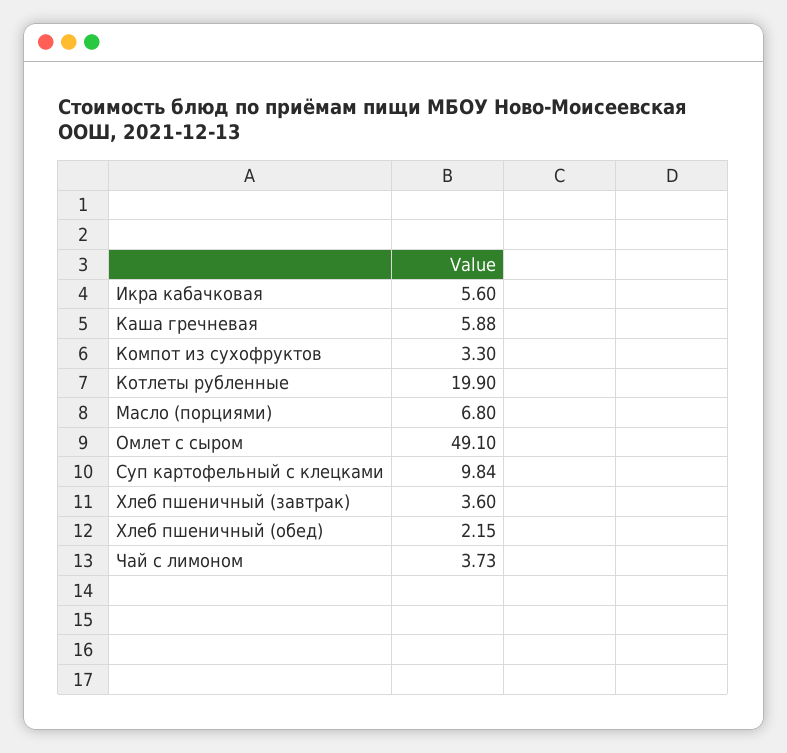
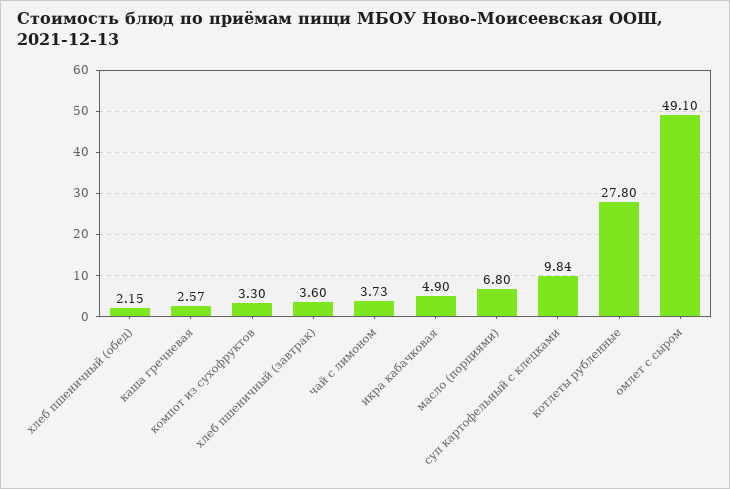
Икра кабачковая: 5.6 -> 4.9
Каша гречневая: 5.88 -> 2.57
Котлеты рубленные: 19.9 -> 27.8

